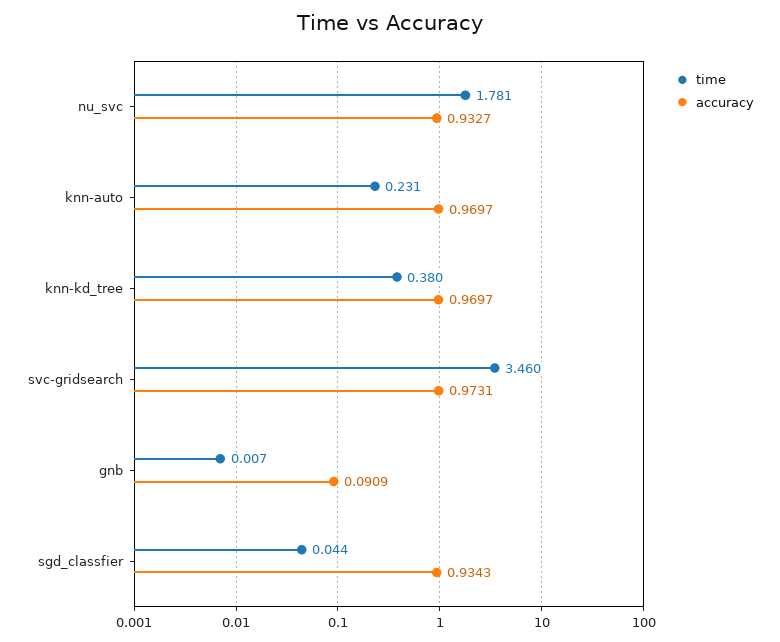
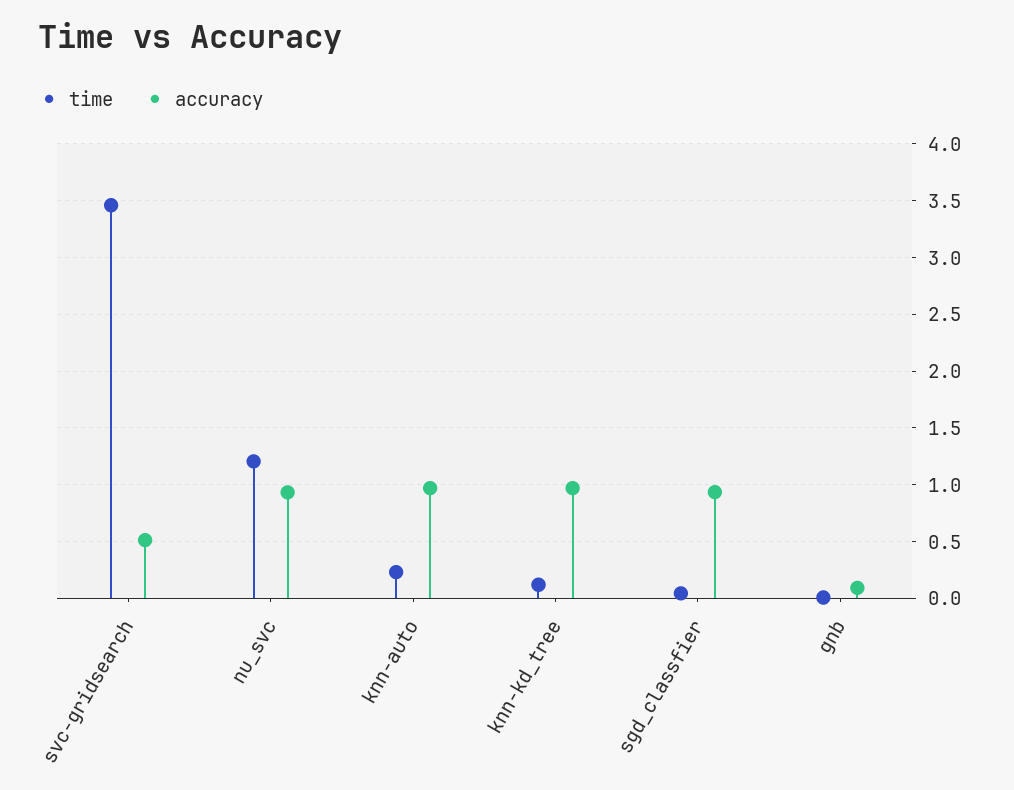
time, nu_svc: 1.781 -> 1.2
time, knn-kd_tree: 0.38 -> 0.1
accuracy, svc-gridsearch: 0.9731 -> 0.5

